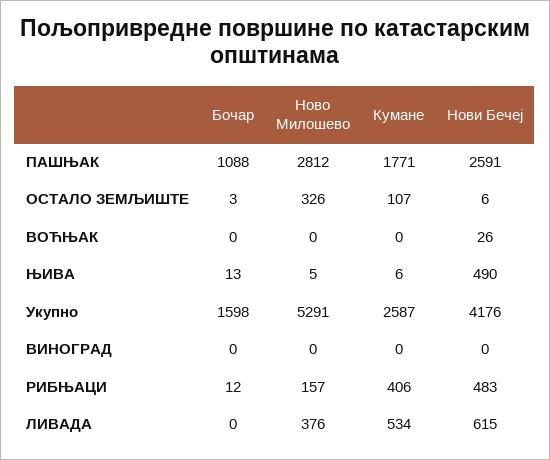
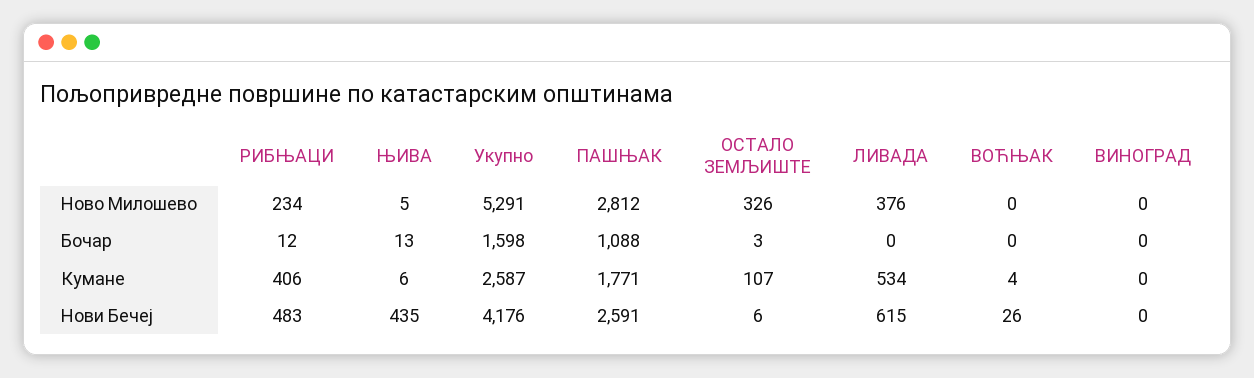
Кумане, ВОЋЊАК: 0 -> 4
Нови Бечеј, ЊИВА: 490 -> 435
Ново Милошево, РИБЊАЦИ: 157 -> 234

